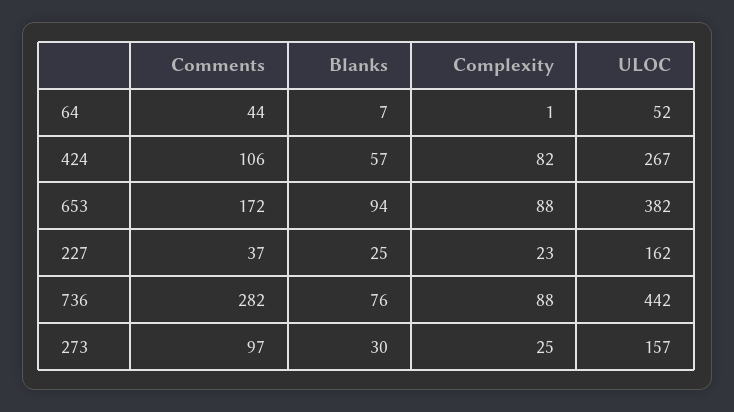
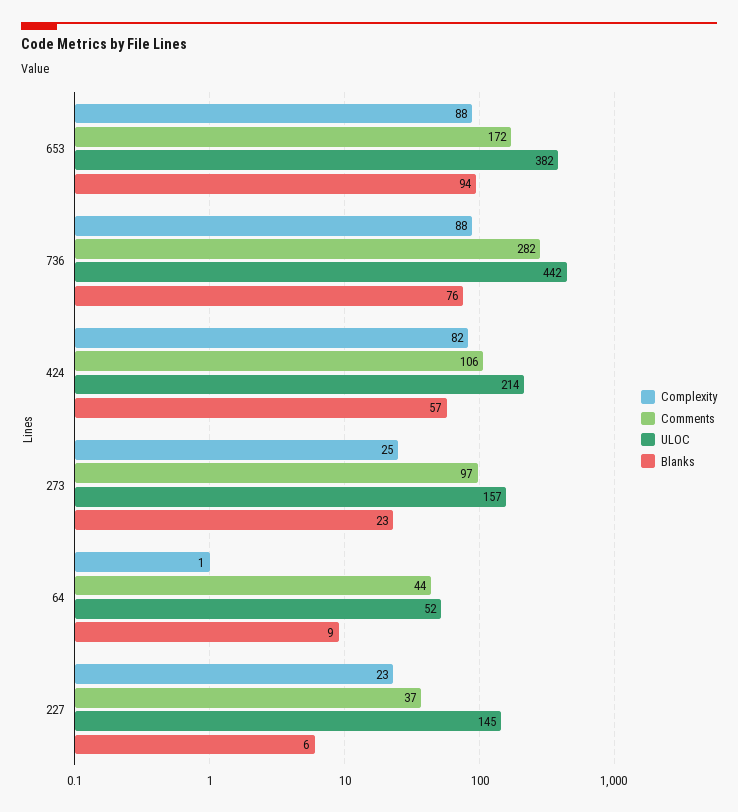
Blanks, 64: 7 -> 9
ULOC, 424: 267 -> 214
Blanks, 227: 25 -> 6
ULOC, 227: 162 -> 145
Blanks, 273: 30 -> 23

